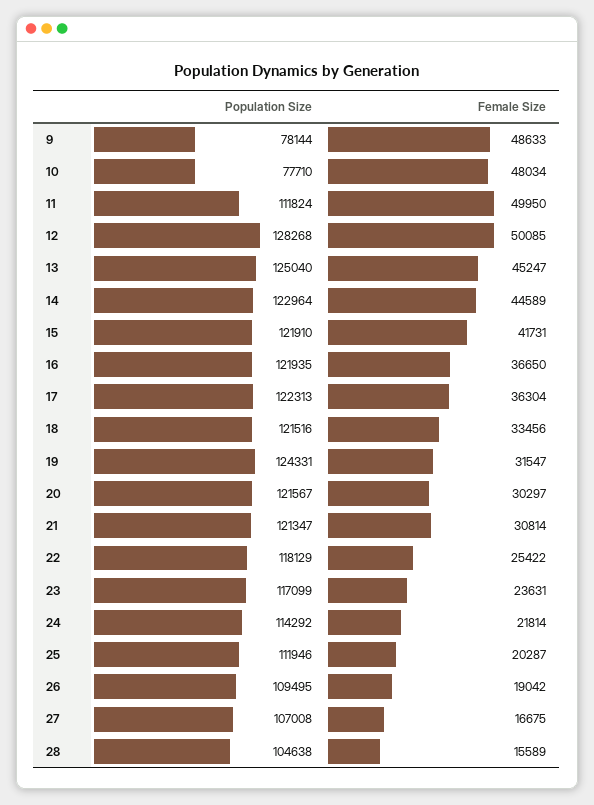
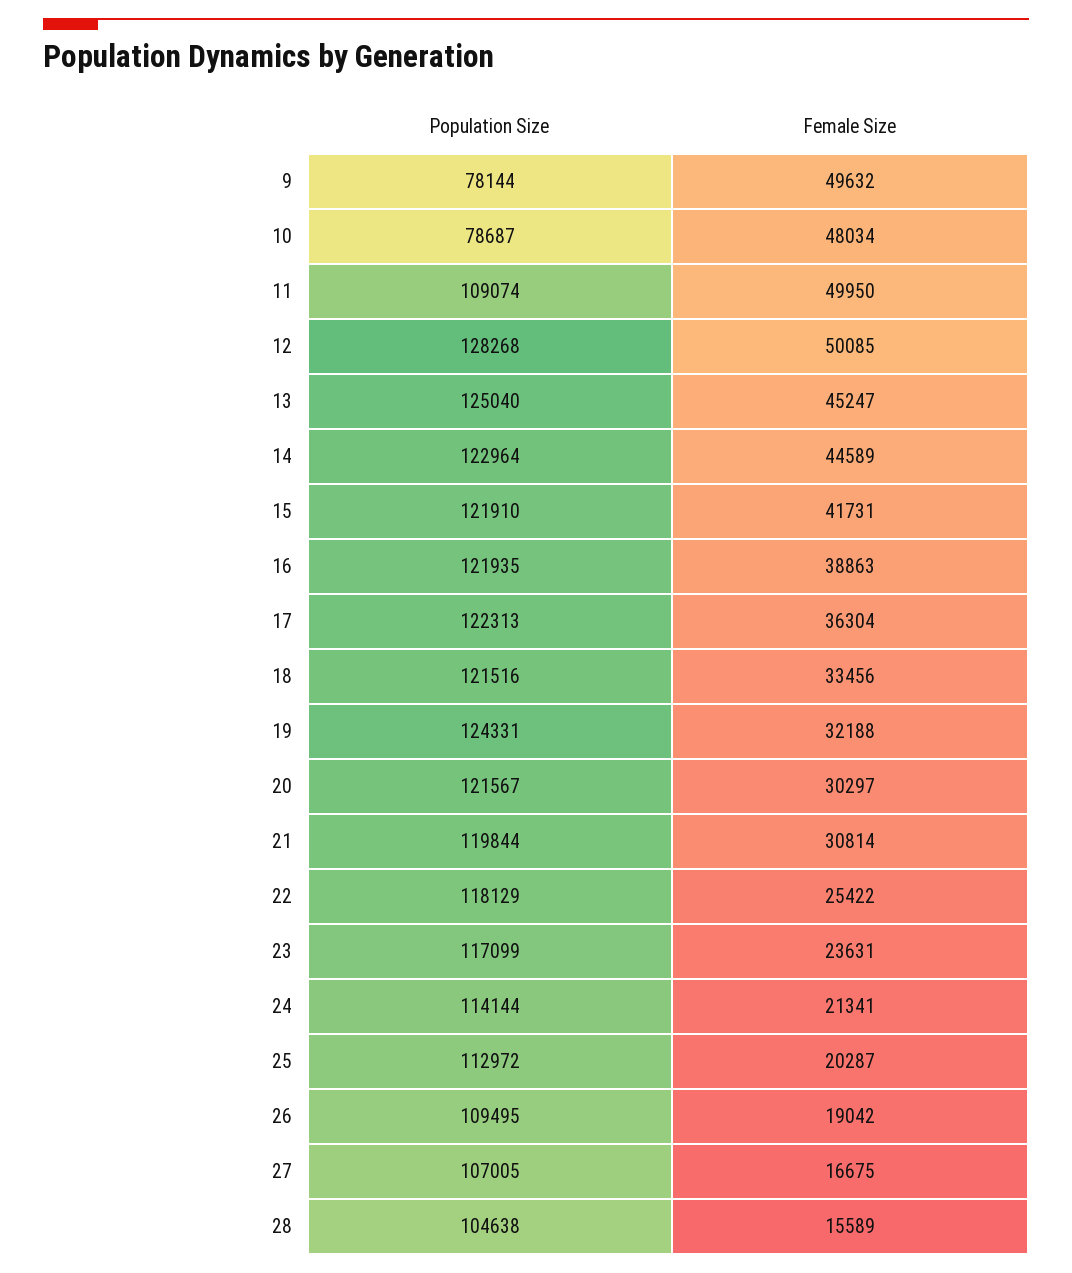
Female Size, 9: 48633 -> 49632
Population Size, 10: 77710 -> 78687
Population Size, 11: 111824 -> 109074
Female Size, 16: 36650 -> 38863
Female Size, 19: 31547 -> 32188
Population Size, 21: 121347 -> 119844
Population Size, 24: 114292 -> 114144
Female Size, 24: 21814 -> 21341
Population Size, 25: 111946 -> 112972
Population Size, 27: 107008 -> 107005

